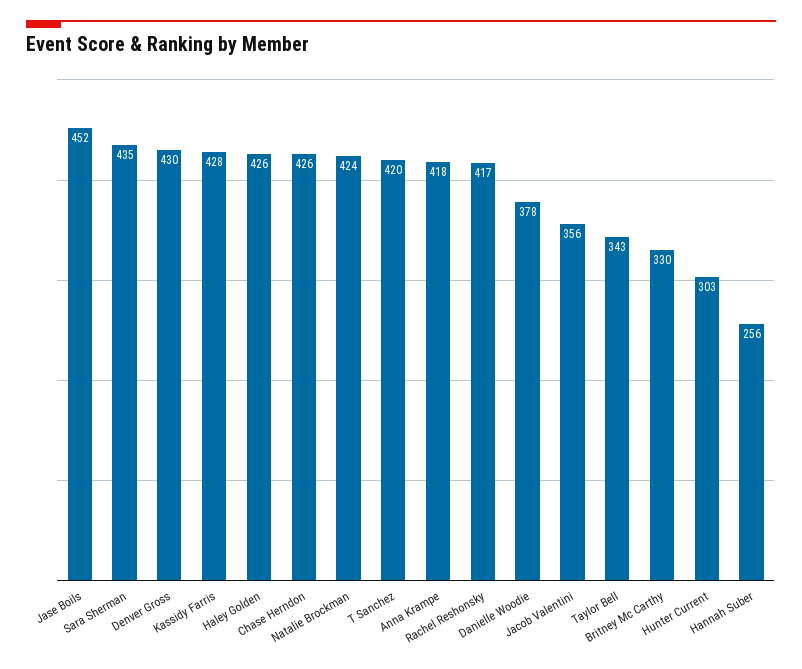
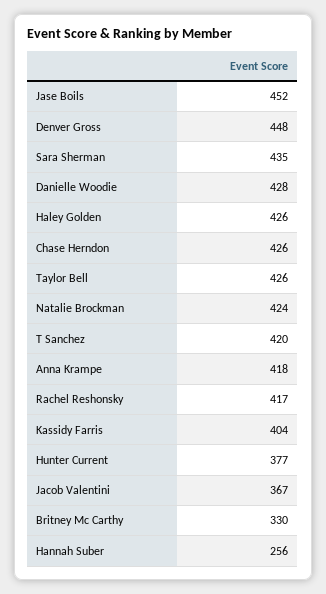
Denver Gross: 430 -> 448
Kassidy Farris: 428 -> 404
Danielle Woodie: 378 -> 428
Jacob Valentini: 356 -> 367
Taylor Bell: 343 -> 426
Hunter Current: 303 -> 377

